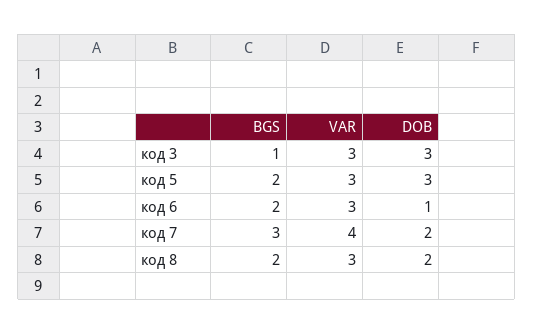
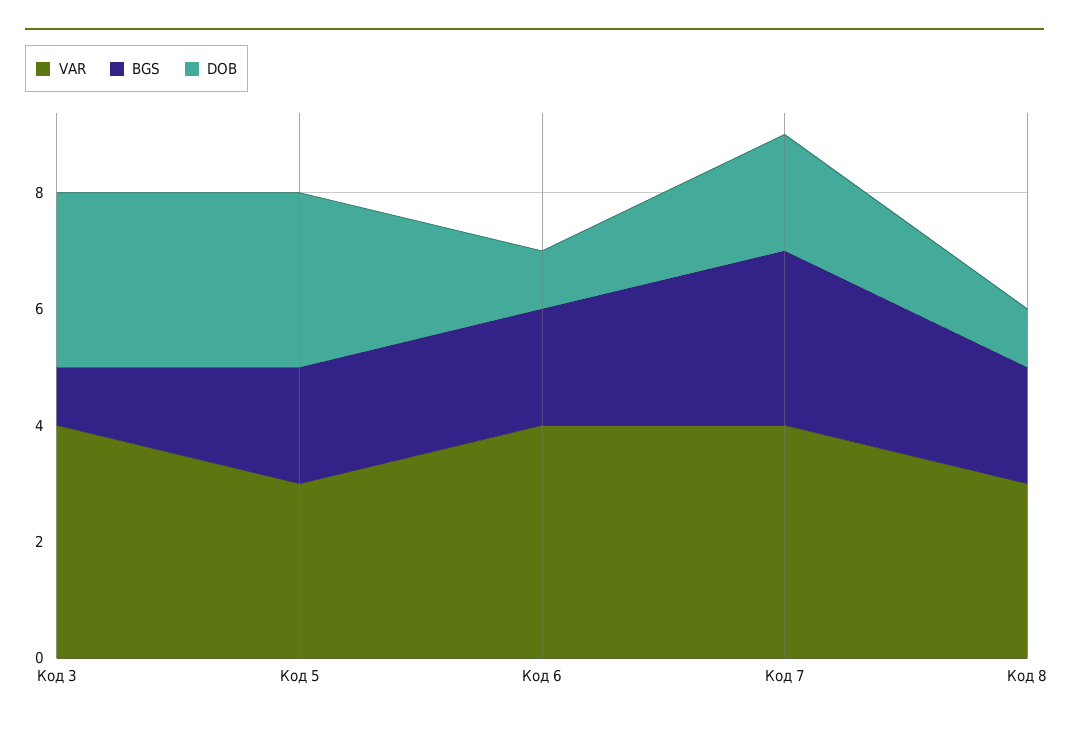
VAR, код 3: 3 -> 4
VAR, код 6: 3 -> 4
DOB, код 8: 2 -> 1

